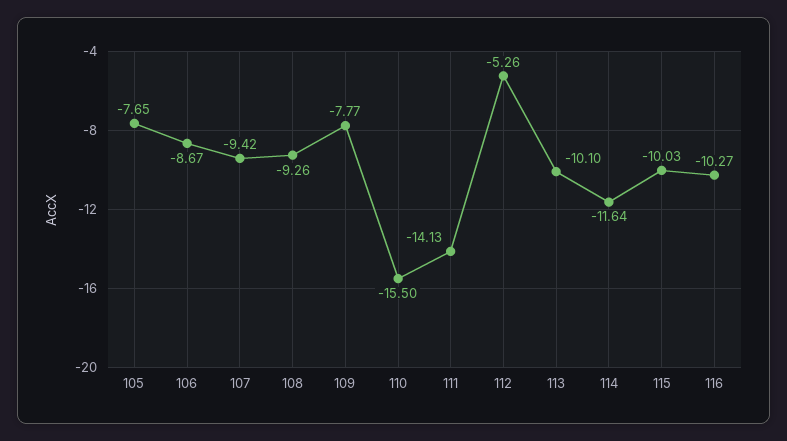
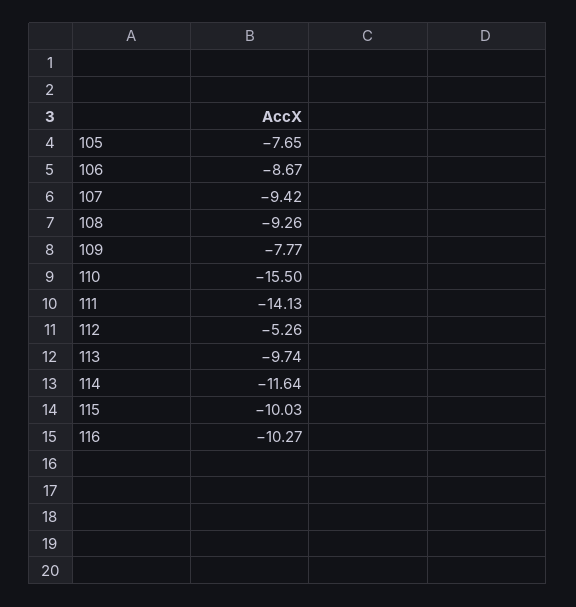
113: -10.1 -> -9.74

